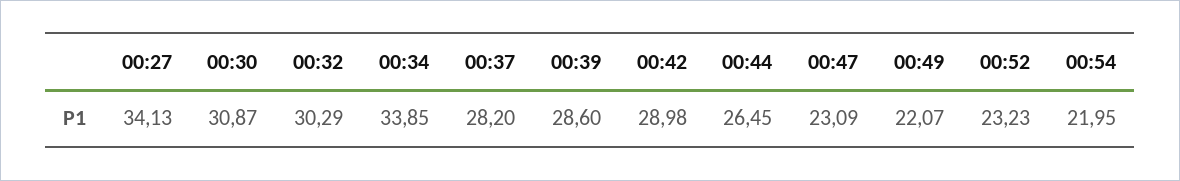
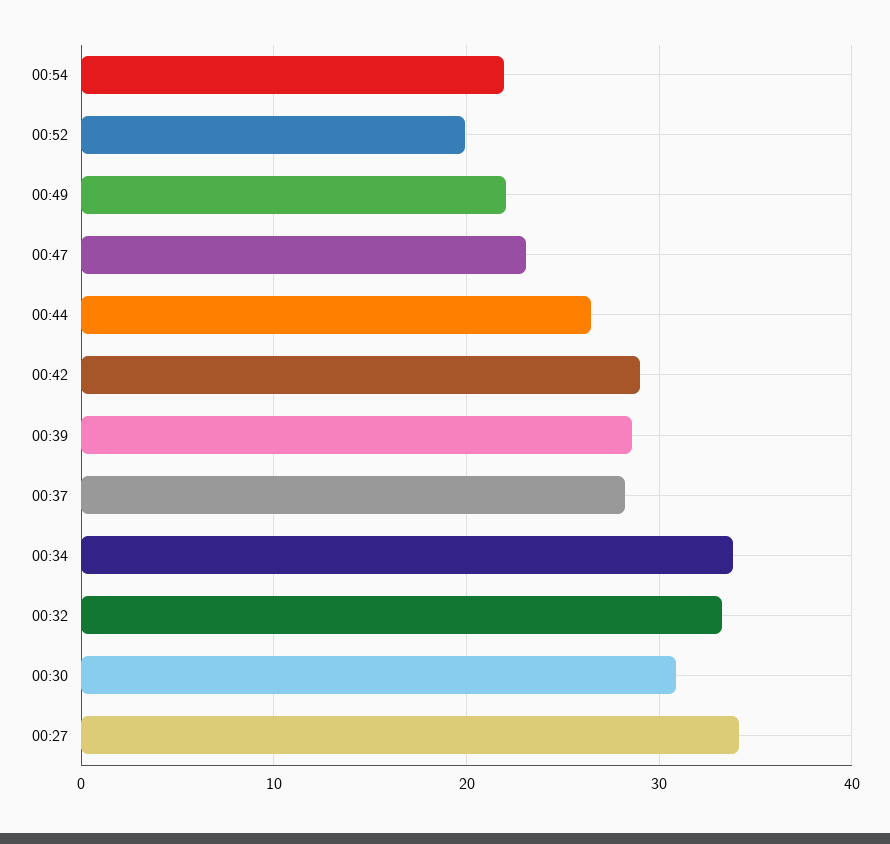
00:32: 30.29 -> 33
00:52: 23.23 -> 20

